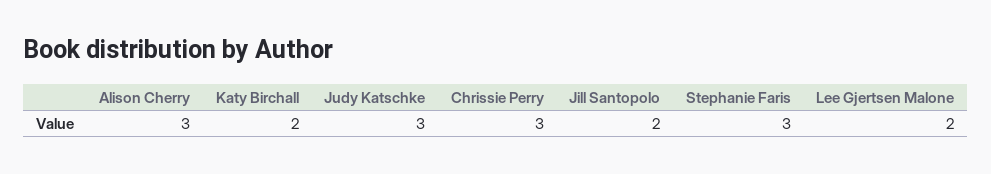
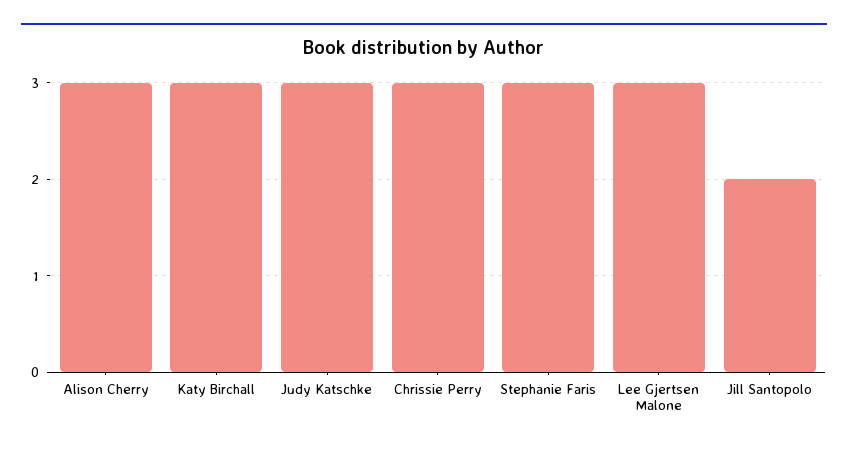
Katy Birchall: 2 -> 3
Lee Gjertsen Malone: 2 -> 3

